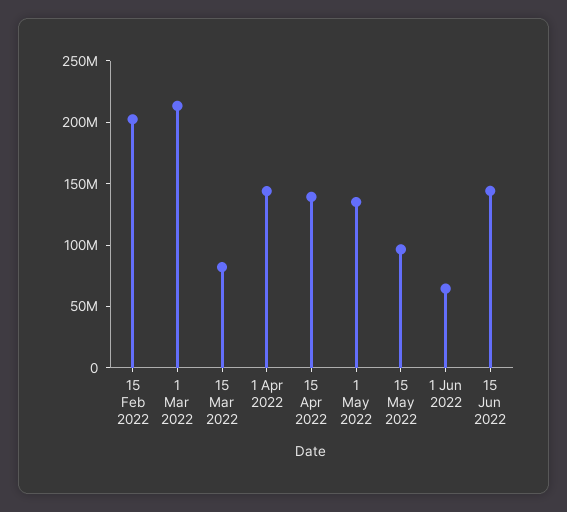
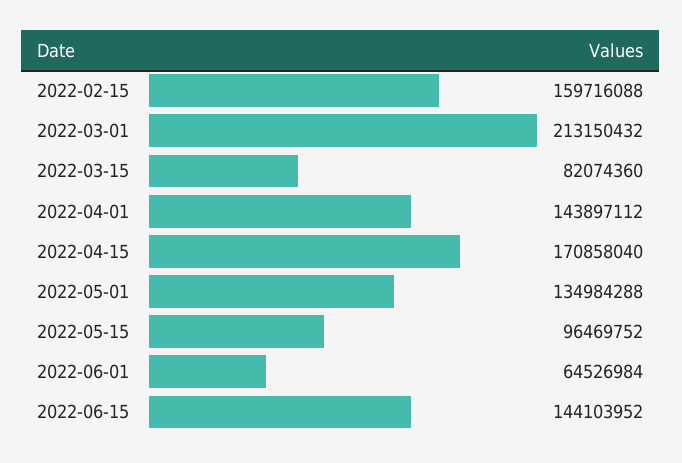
15 Feb 2022: 200000000 -> 159716088
15 Apr 2022: 140000000 -> 170858040

